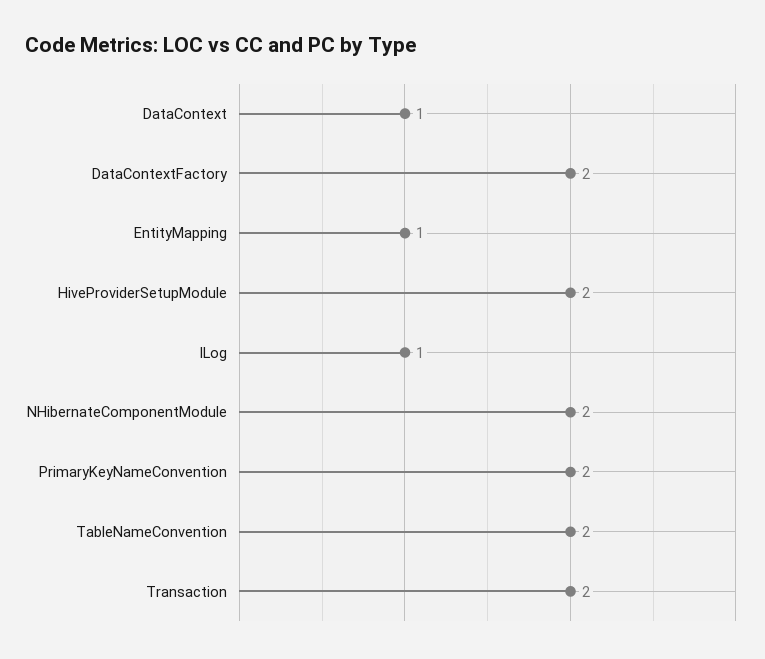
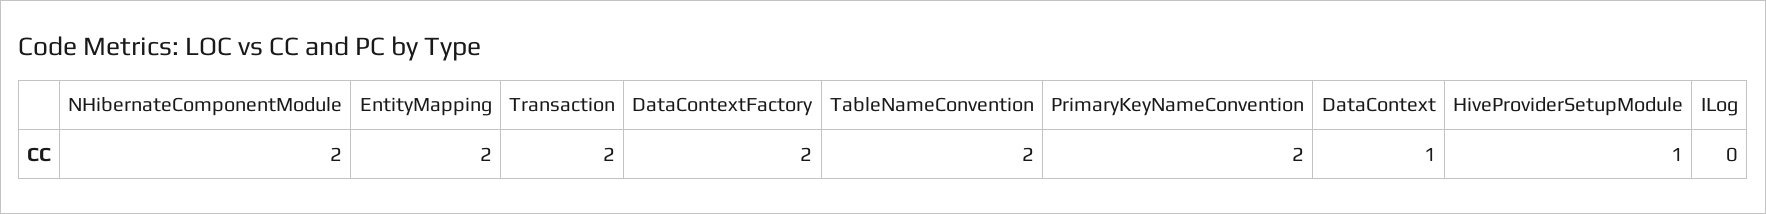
EntityMapping: 1 -> 2
HiveProviderSetupModule: 2 -> 1
ILog: 1 -> 0

